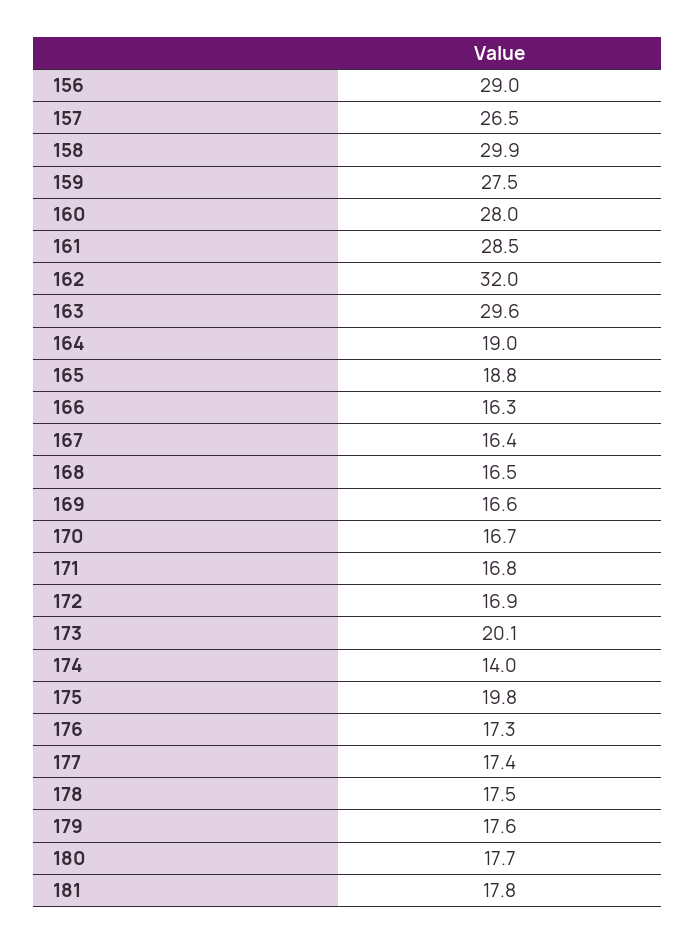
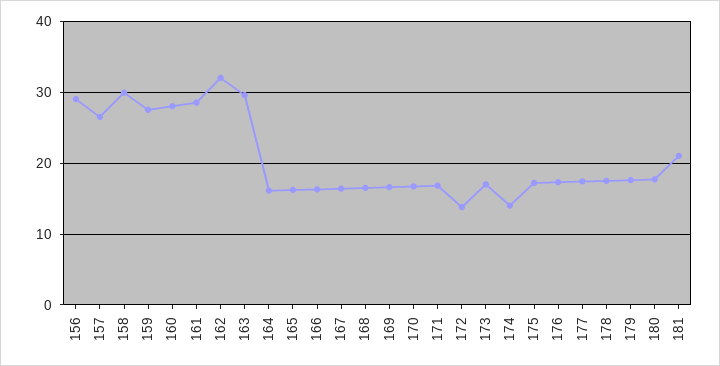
164: 19 -> 16
165: 18.8 -> 16
172: 16.9 -> 14
173: 20.1 -> 17
175: 19.8 -> 17
181: 17.8 -> 21

